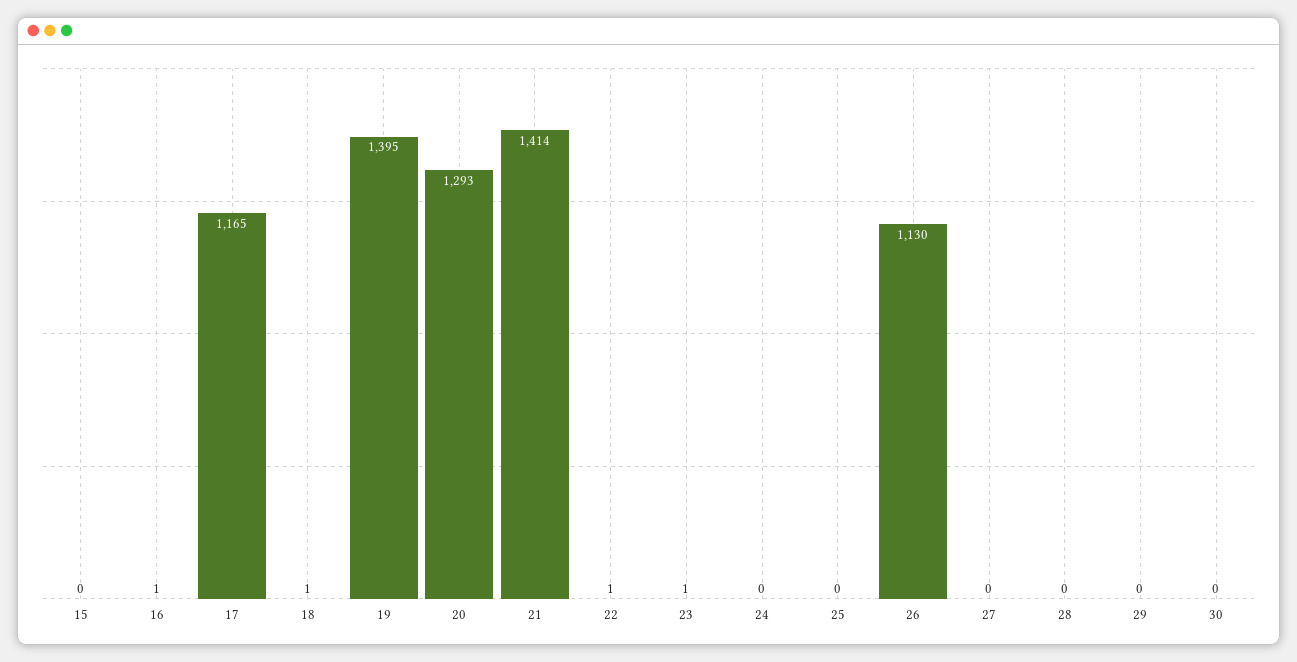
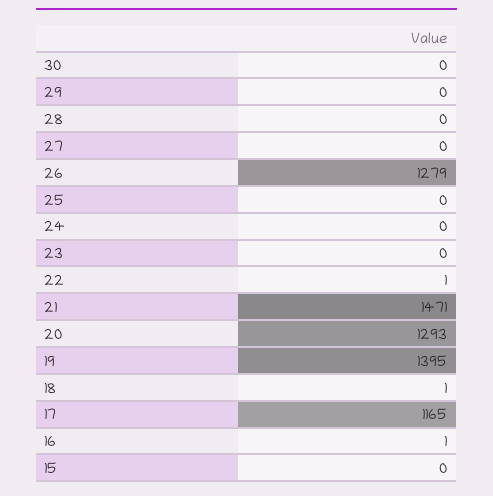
21: 1414 -> 1471
23: 1 -> 0
26: 1130 -> 1279

